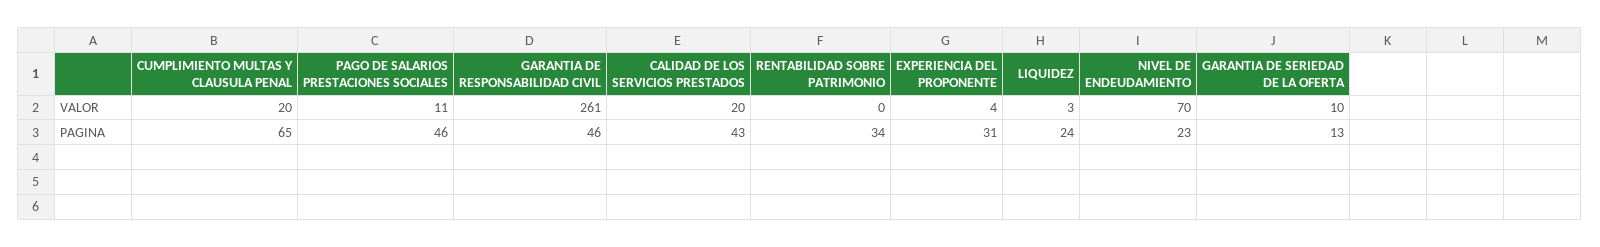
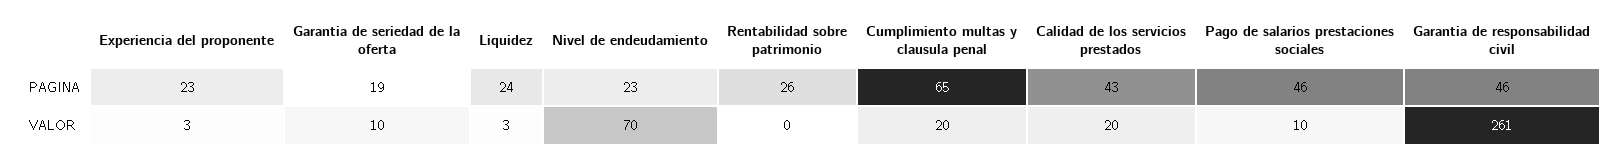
PAGO DE SALARIOS PRESTACIONES SOCIALES, VALOR: 11 -> 10
EXPERIENCIA DEL PROPONENTE, VALOR: 4 -> 3
RENTABILIDAD SOBRE PATRIMONIO, PAGINA: 34 -> 26
EXPERIENCIA DEL PROPONENTE, PAGINA: 31 -> 23
GARANTIA DE SERIEDAD DE LA OFERTA, PAGINA: 13 -> 19

